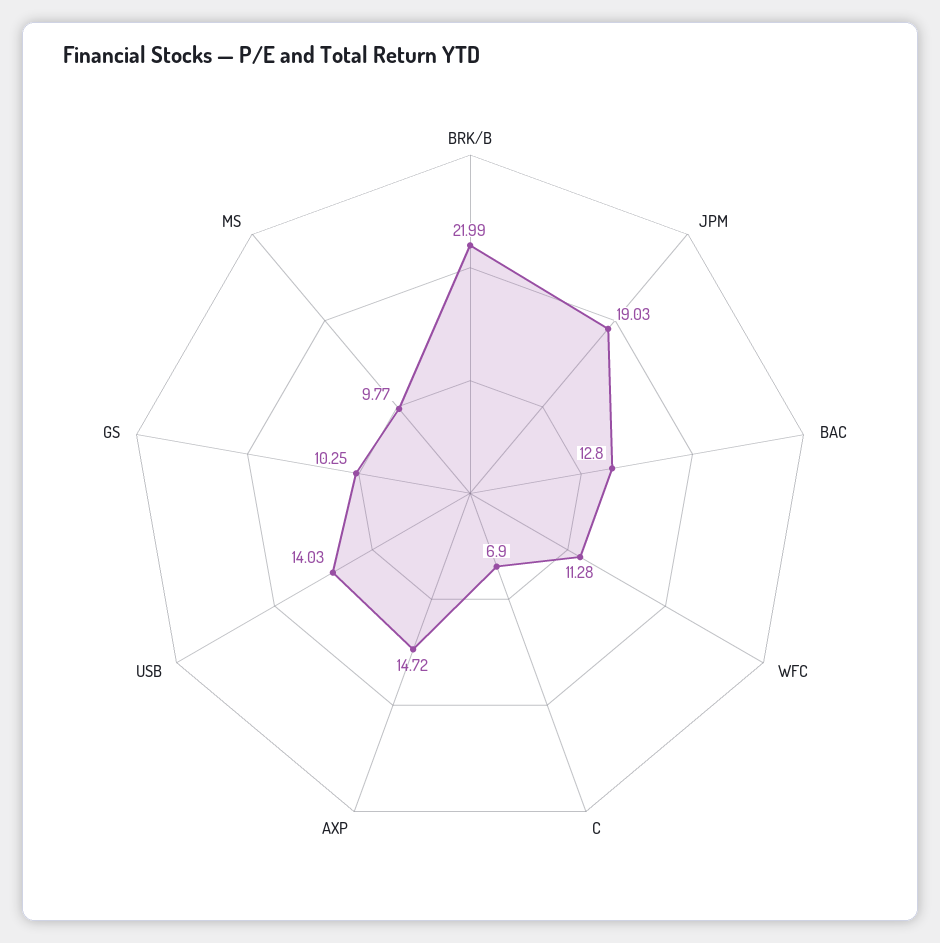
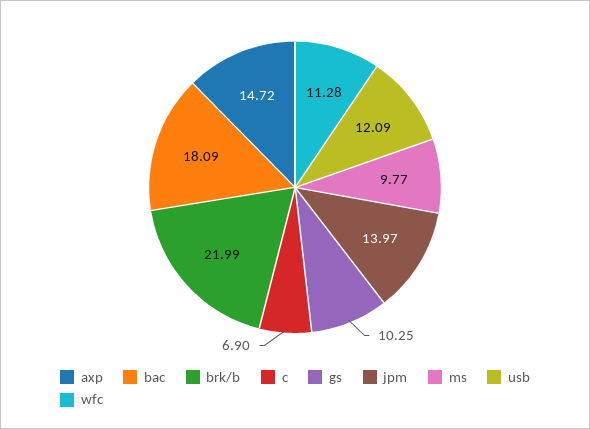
JPM: 19.03 -> 13.97
BAC: 12.8 -> 18.09
USB: 14.03 -> 12.09

